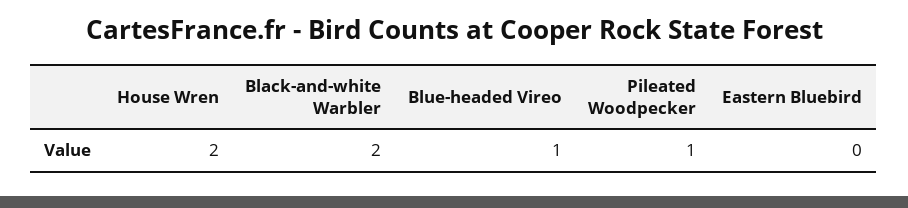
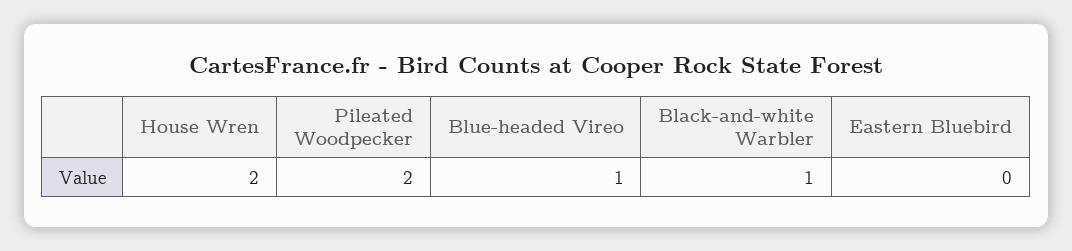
Black-and-white Warbler: 2 -> 1
Pileated Woodpecker: 1 -> 2

